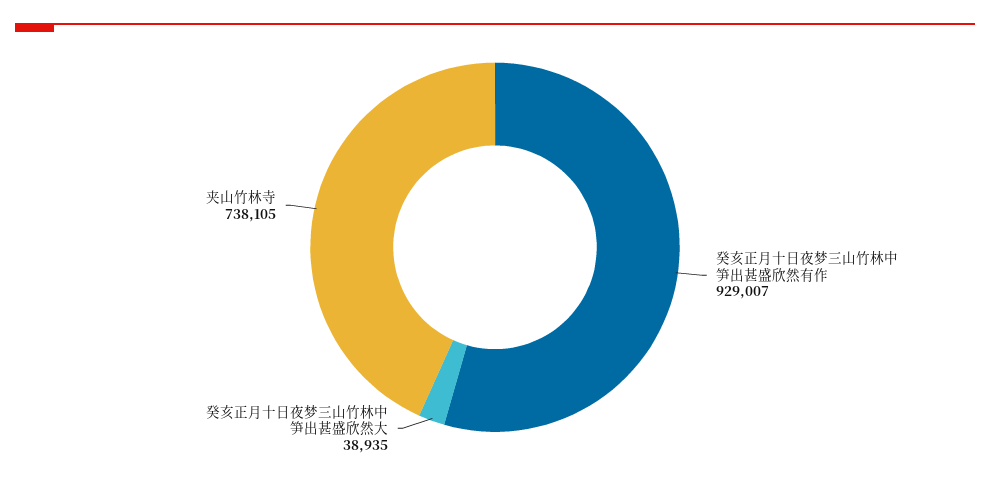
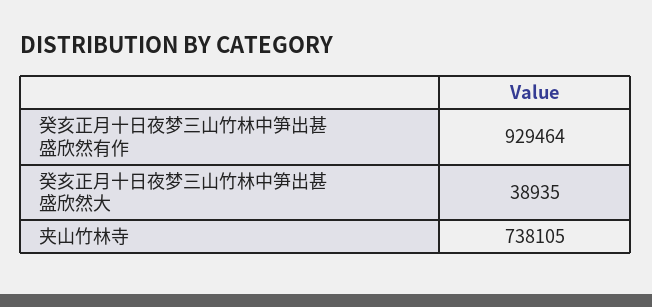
癸亥正月十日夜梦三山竹林中笋出甚盛欣然有作: 929007 -> 929464

